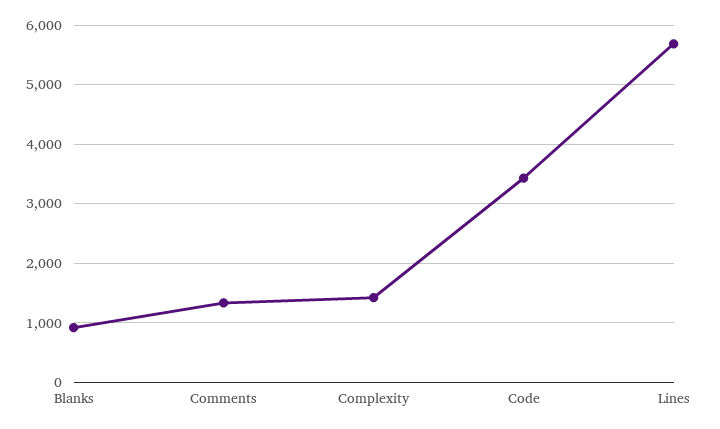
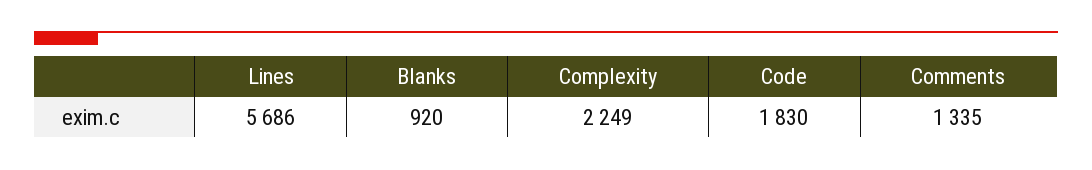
Complexity: 1400 -> 2249
Code: 3400 -> 1830

